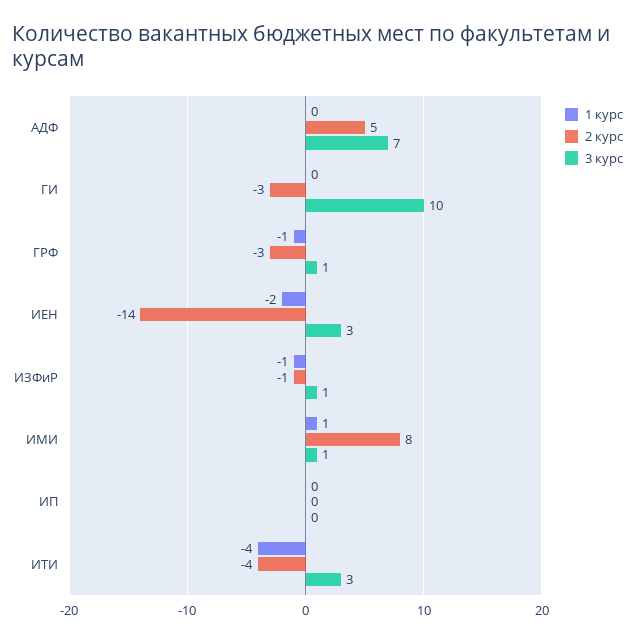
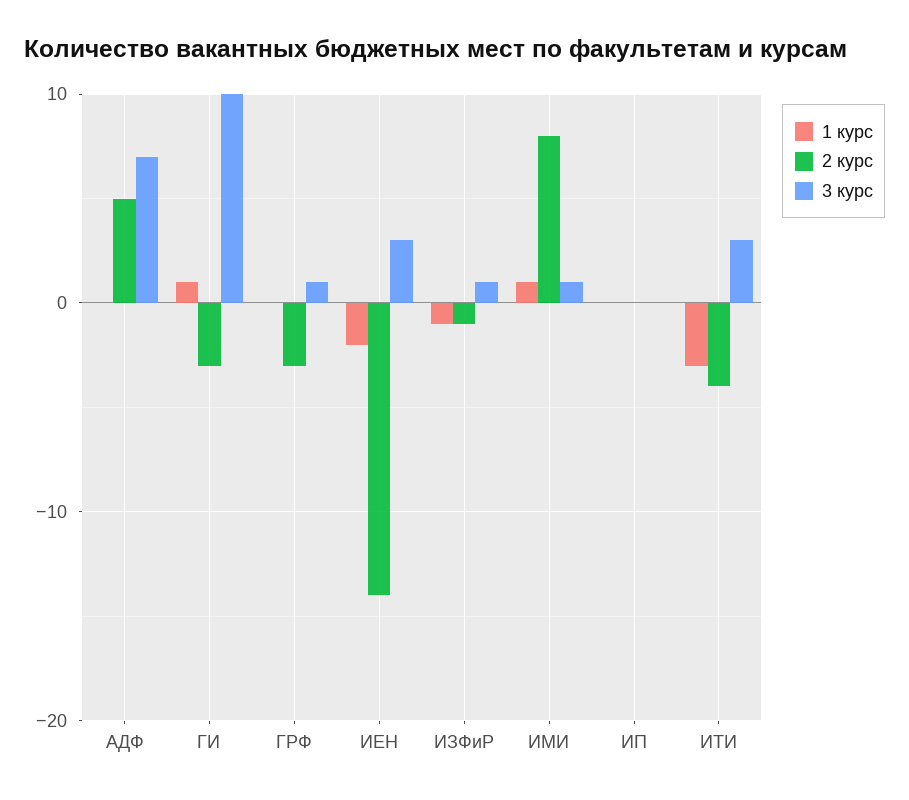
1 курс, ГИ: 0 -> 1
1 курс, ГРФ: -1 -> 0
1 курс, ИТИ: -4 -> -3

